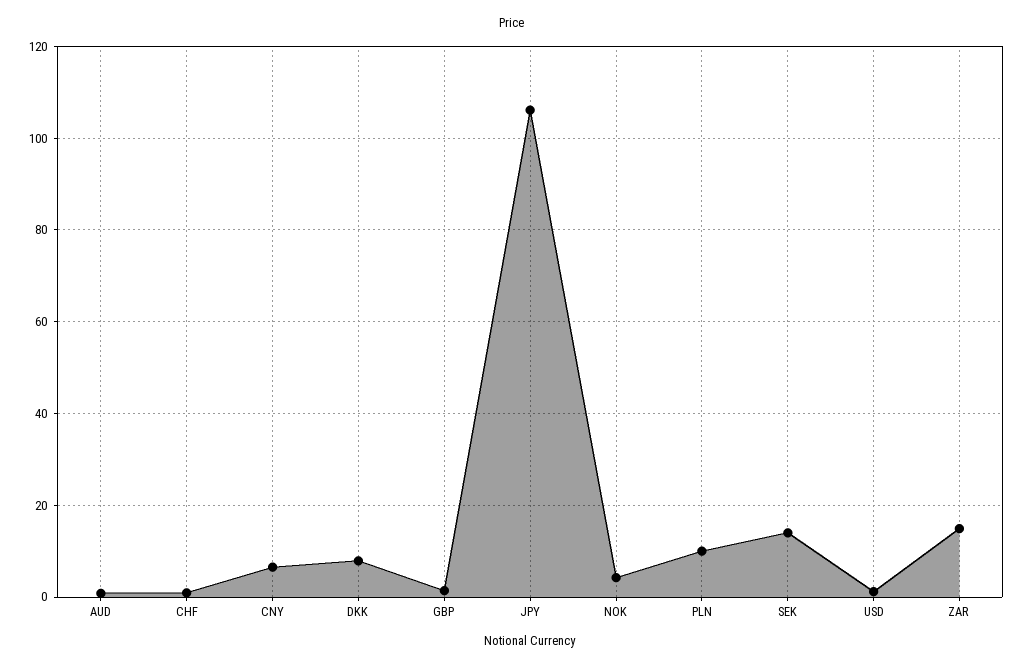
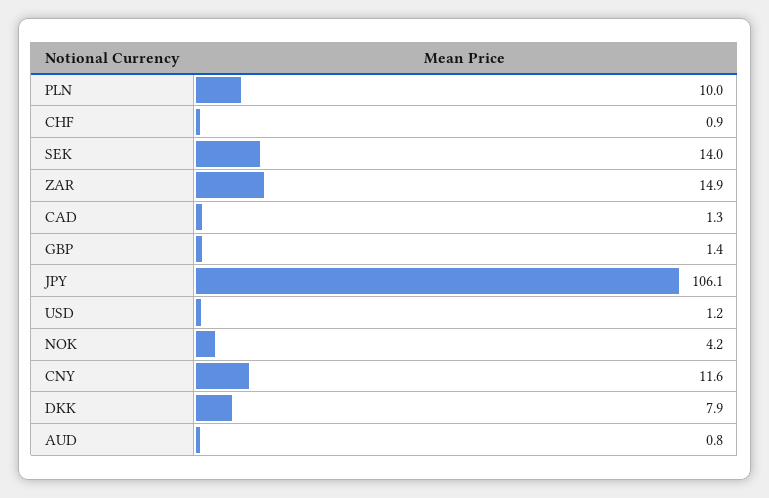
CNY: 6 -> 11.6
CAD: none -> 1.3

